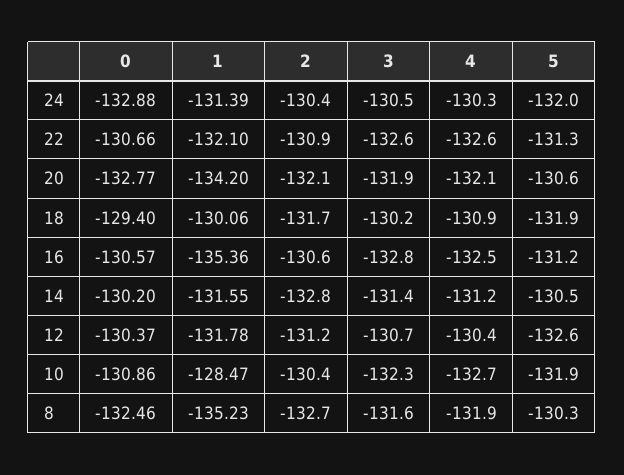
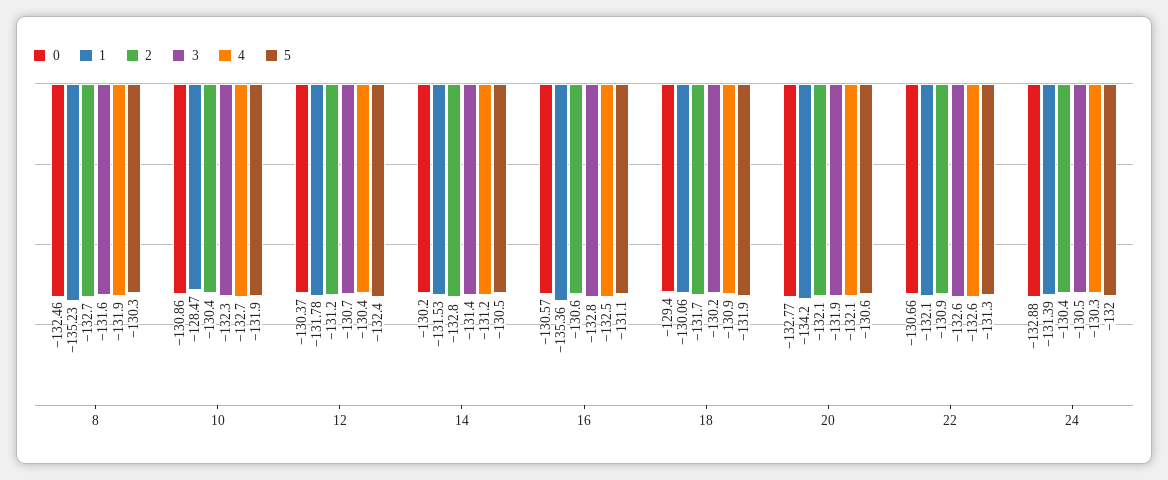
5, 16: -131.2 -> -131.1
1, 14: -131.55 -> -131.53
5, 12: -132.6 -> -132.4

